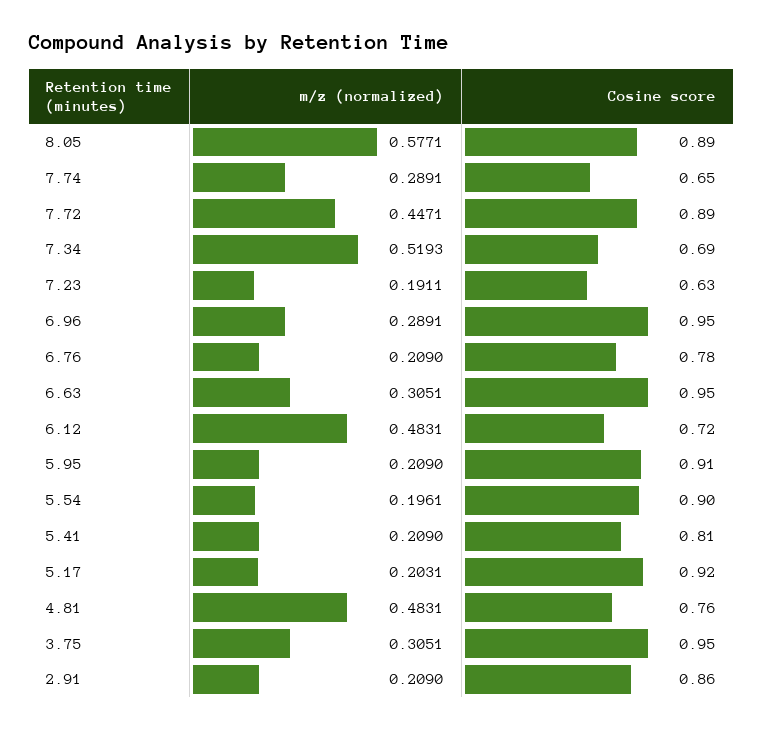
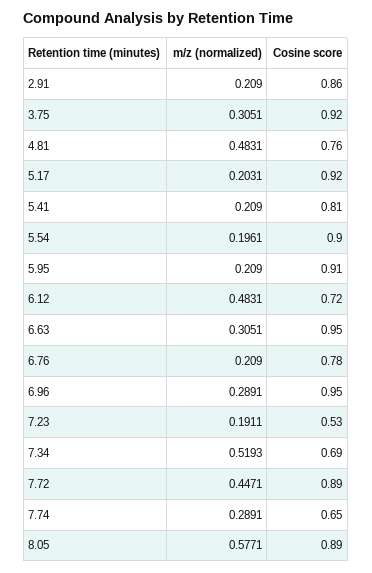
Cosine score, 7.23: 0.63 -> 0.53
Cosine score, 3.75: 0.95 -> 0.92

